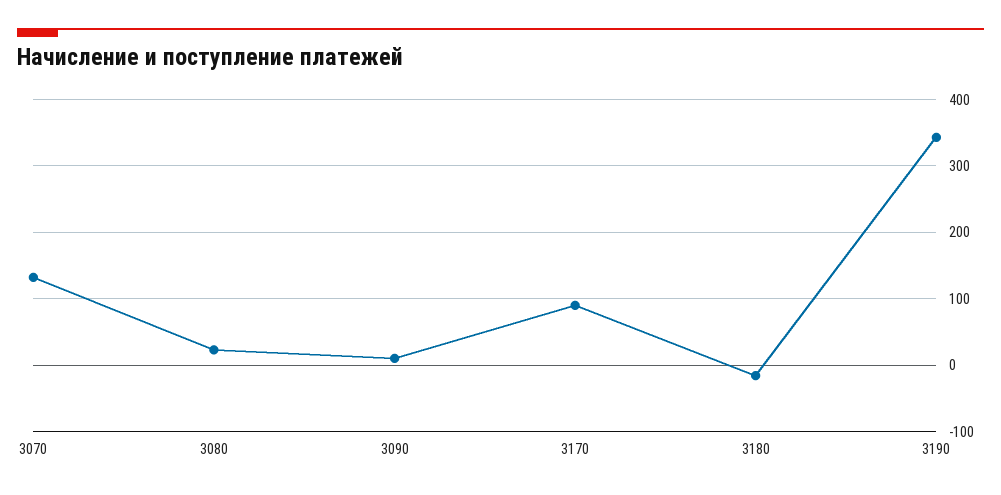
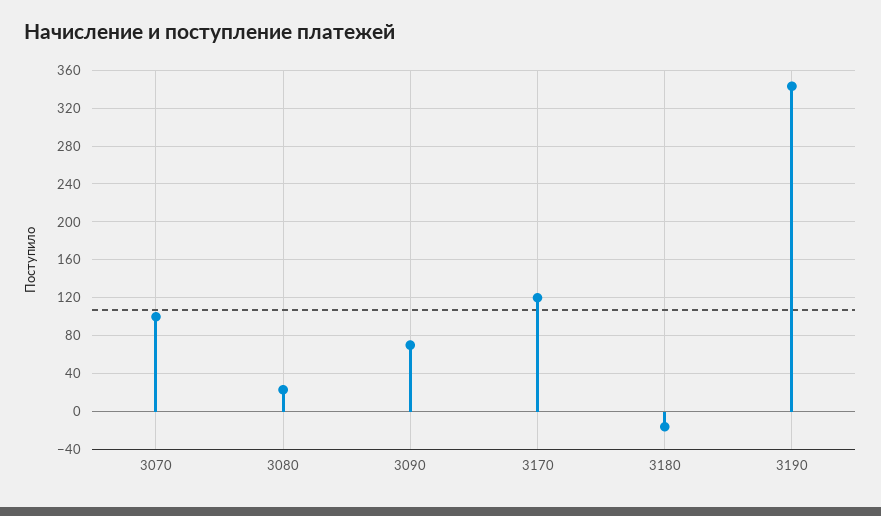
3070: 130 -> 100
3090: 10 -> 70
3170: 90 -> 120

